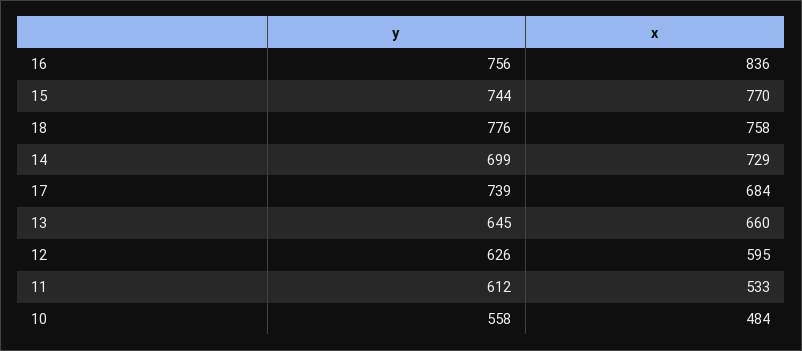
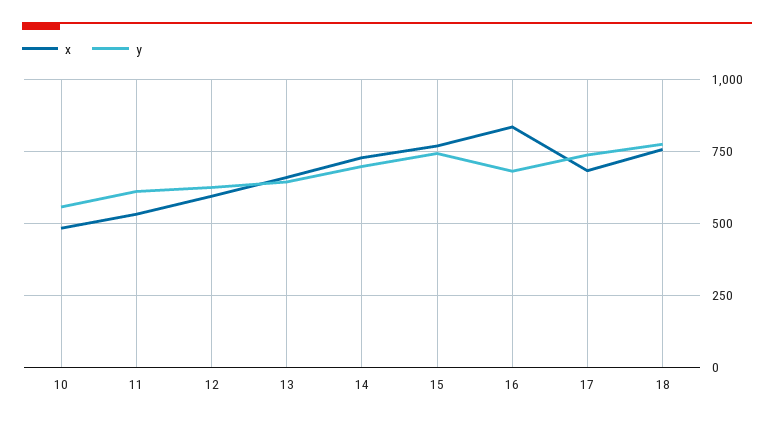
y, 16: 756 -> 675

